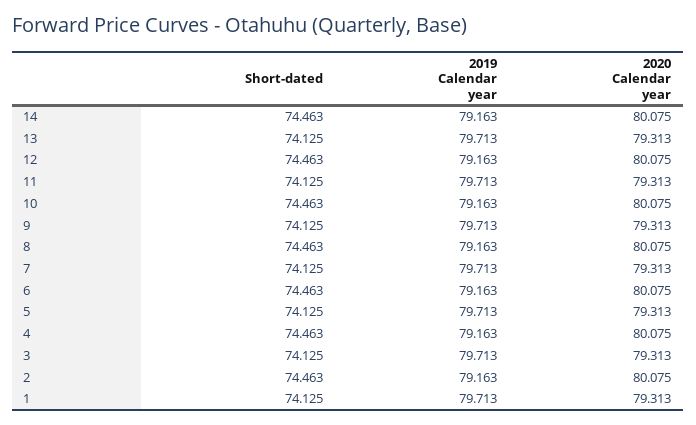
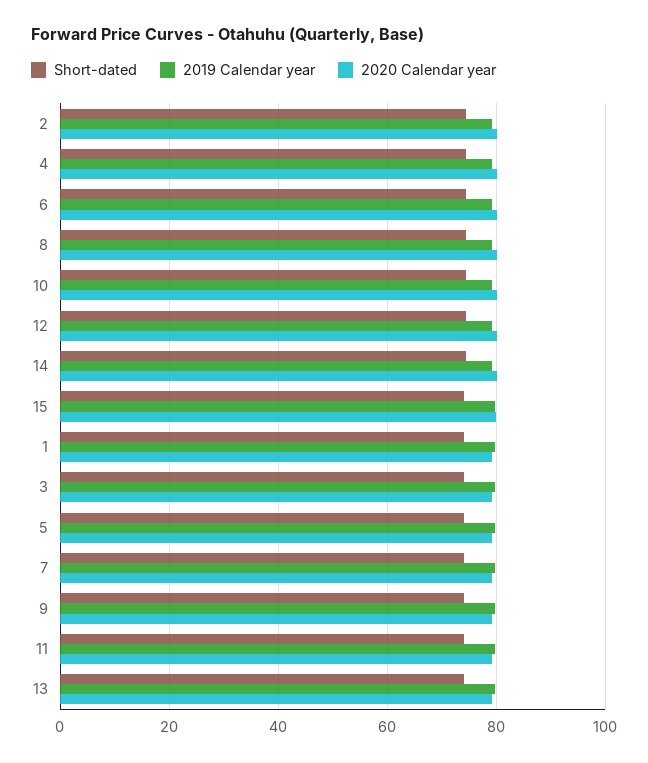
Short-dated, 15: none -> 74
2019 Calendar year, 15: none -> 80
2020 Calendar year, 15: none -> 80

